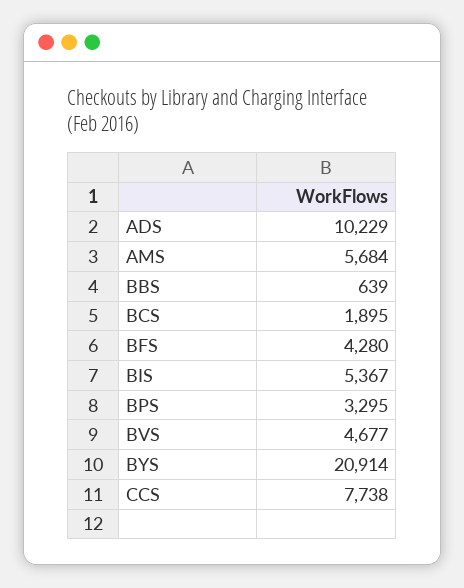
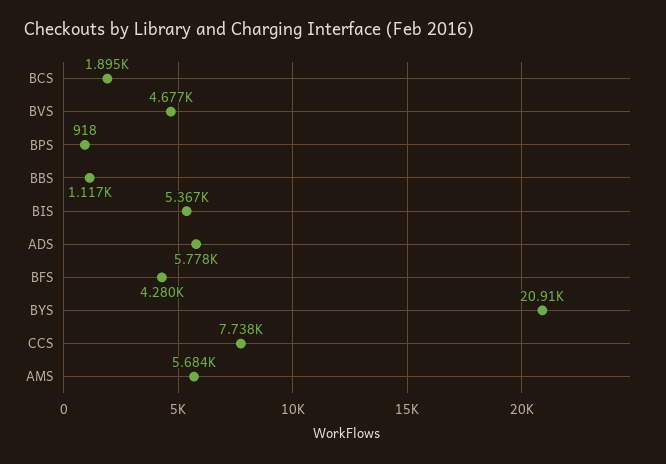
ADS: 10229 -> 5778
BBS: 639 -> 1117
BPS: 3295 -> 918

